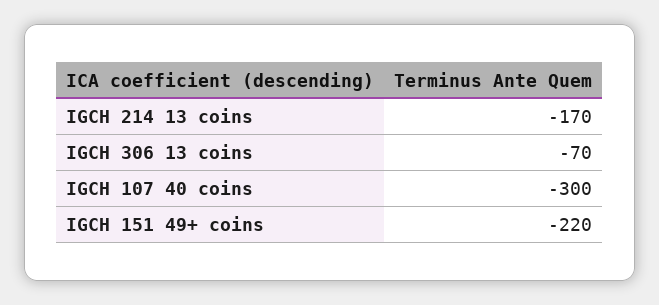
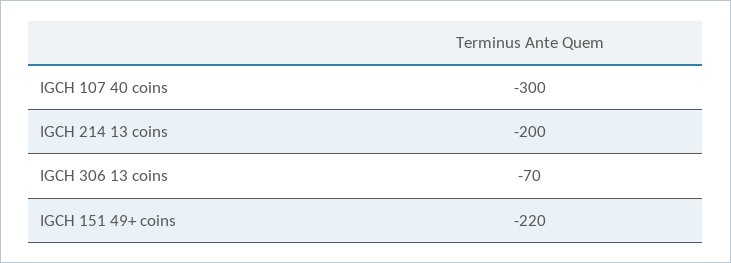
IGCH 214 13 coins: -170 -> -200

